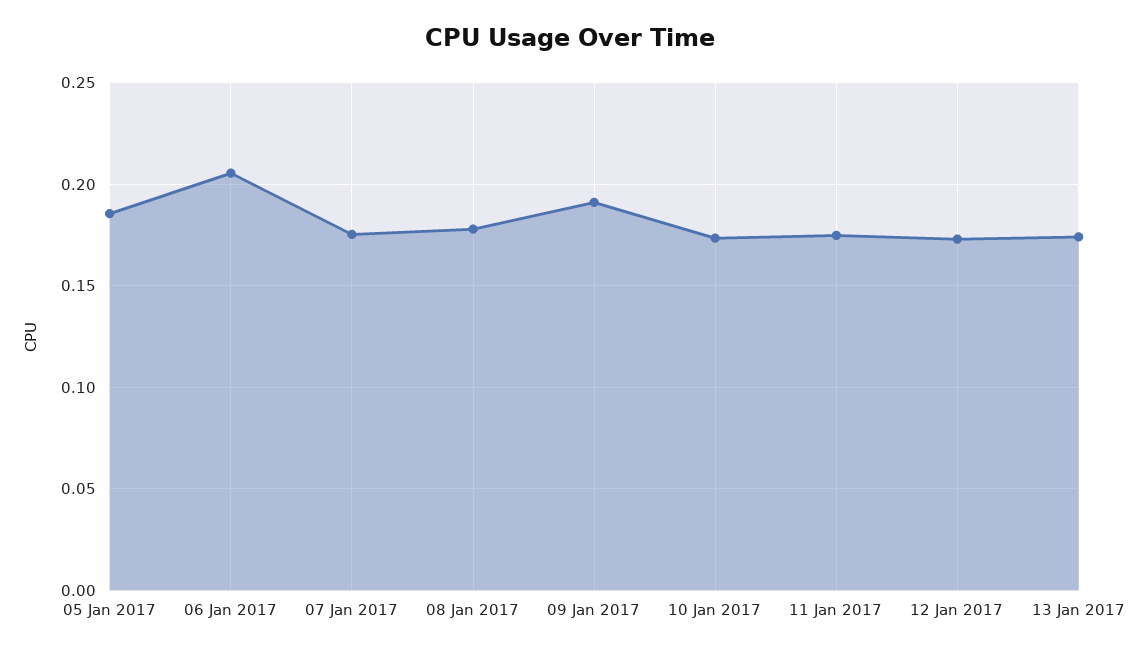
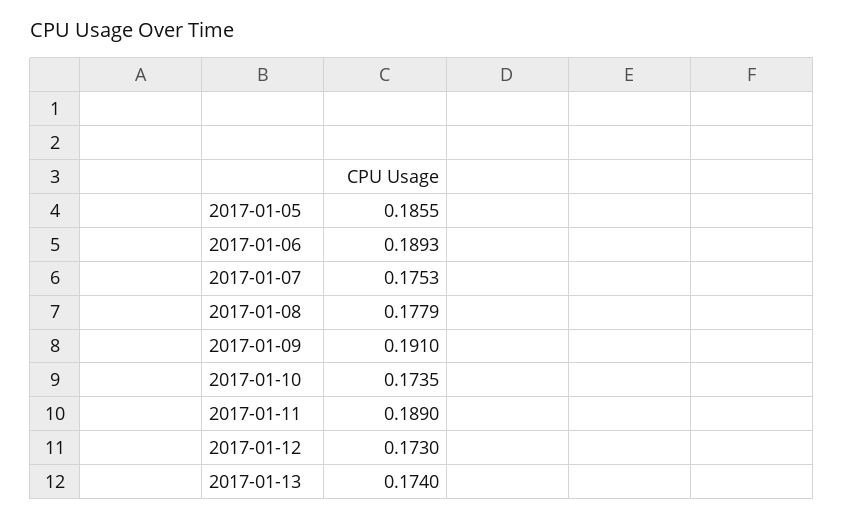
06 Jan 2017: 0.205 -> 0.1893
11 Jan 2017: 0.175 -> 0.189

